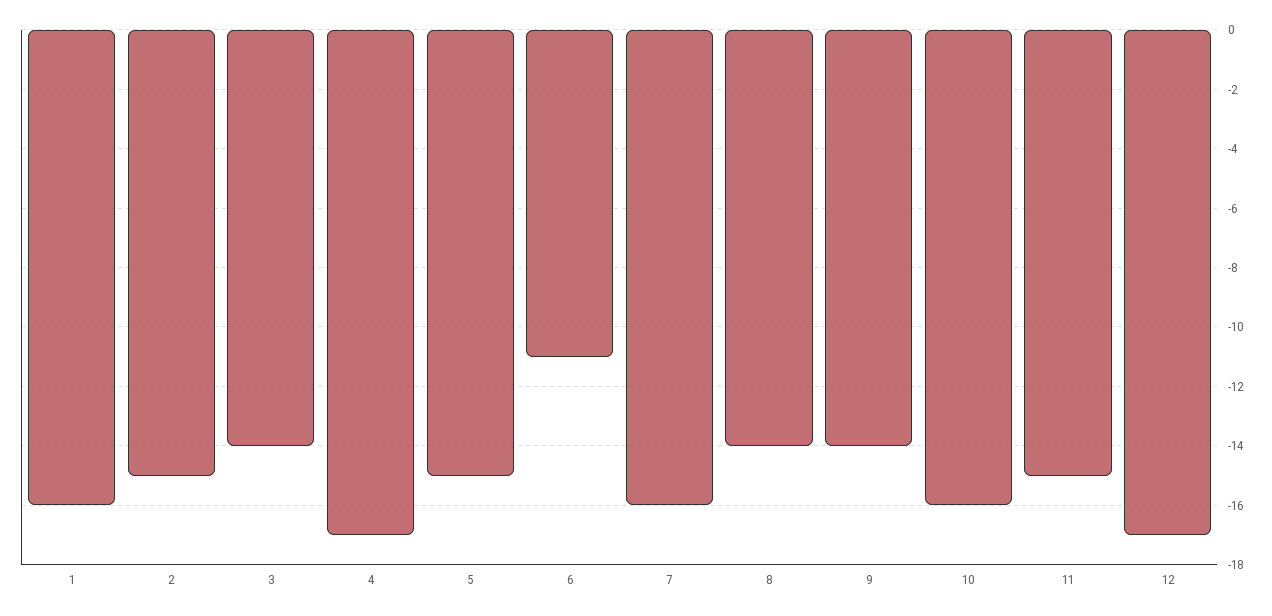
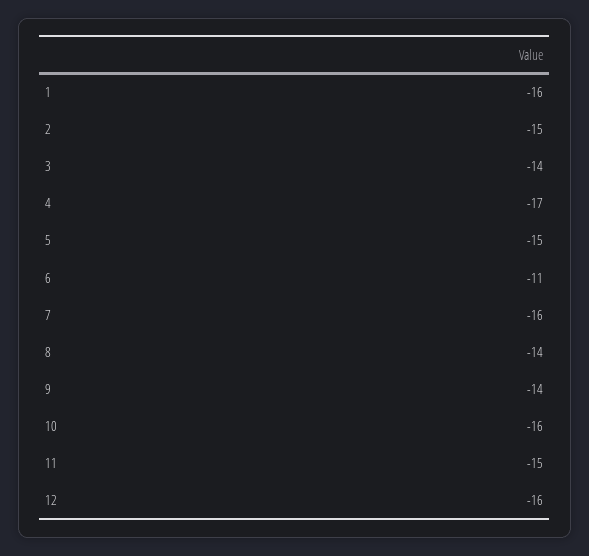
12: -17 -> -16

